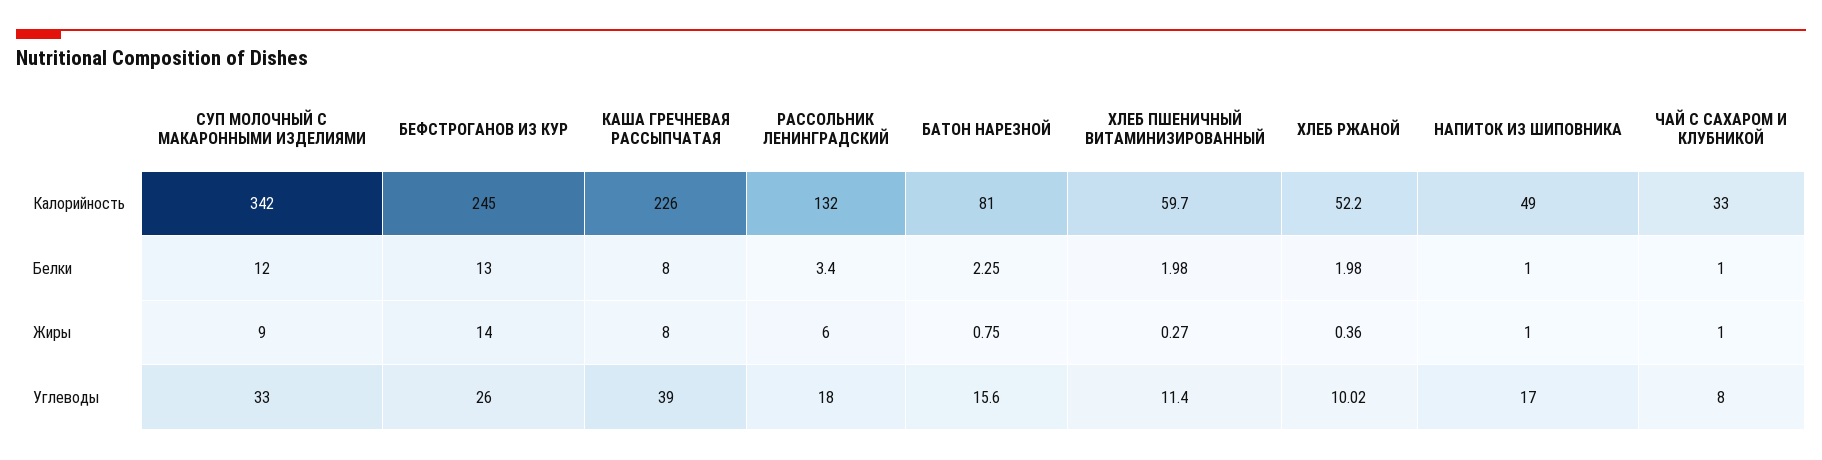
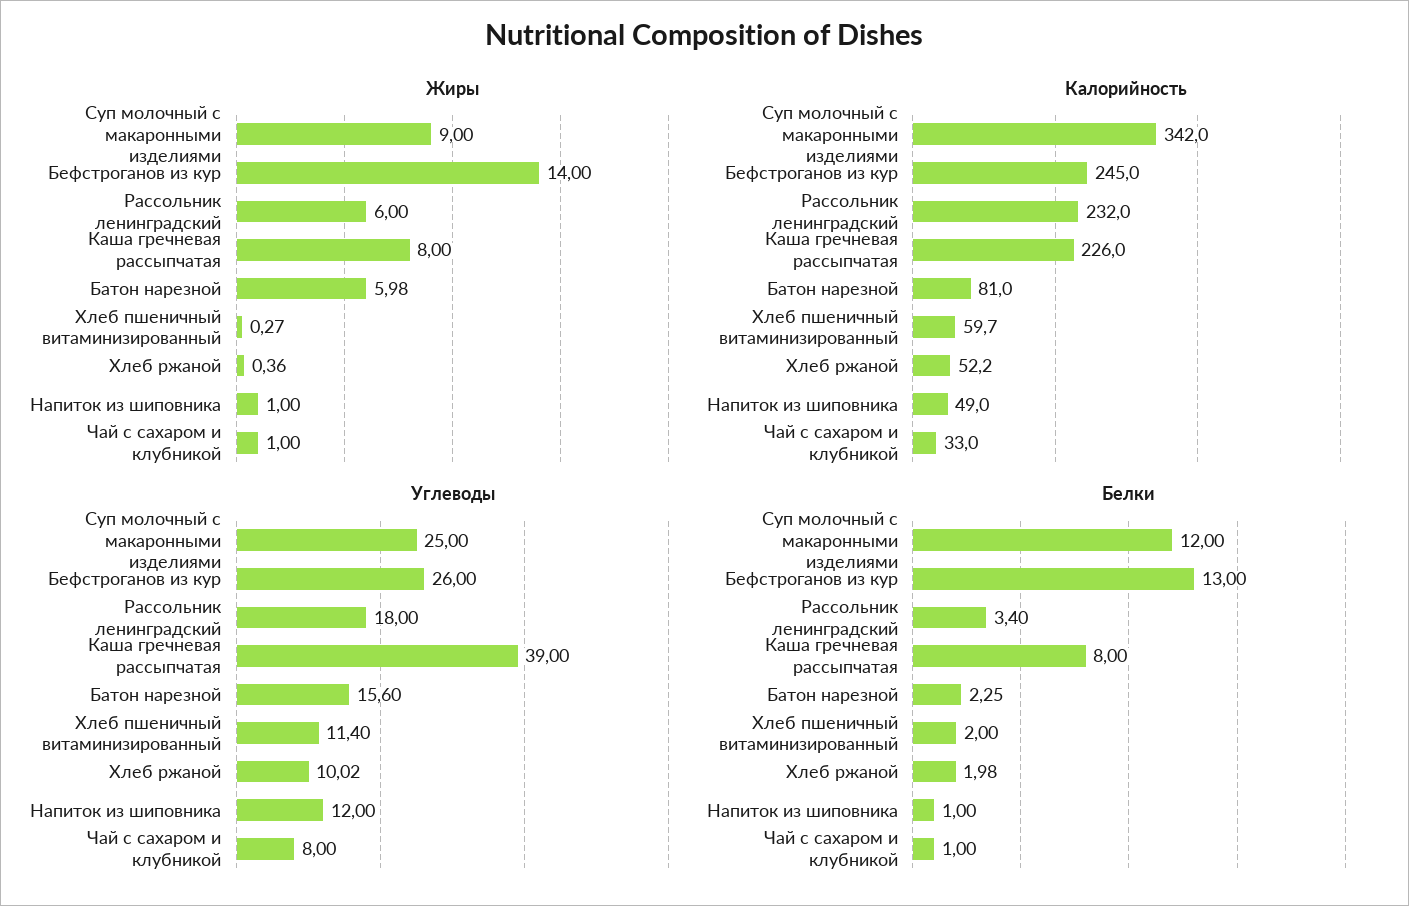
Калорийность, РАССОЛЬНИК ЛЕНИНГРАДСКИЙ: 132 -> 232
Белки, ХЛЕБ ПШЕНИЧНЫЙ ВИТАМИНИЗИРОВАННЫЙ: 1.98 -> 2
Жиры, БАТОН НАРЕЗНОЙ: 0.75 -> 5.98
Углеводы, СУП МОЛОЧНЫЙ С МАКАРОННЫМИ ИЗДЕЛИЯМИ: 33 -> 25
Углеводы, НАПИТОК ИЗ ШИПОВНИКА: 17 -> 12

